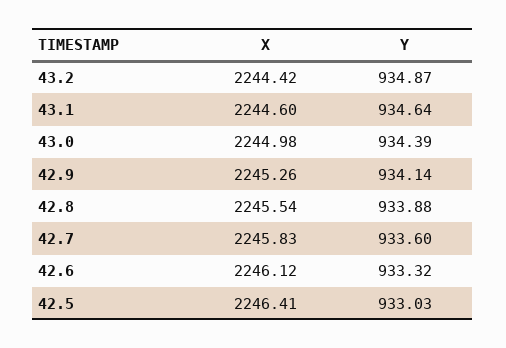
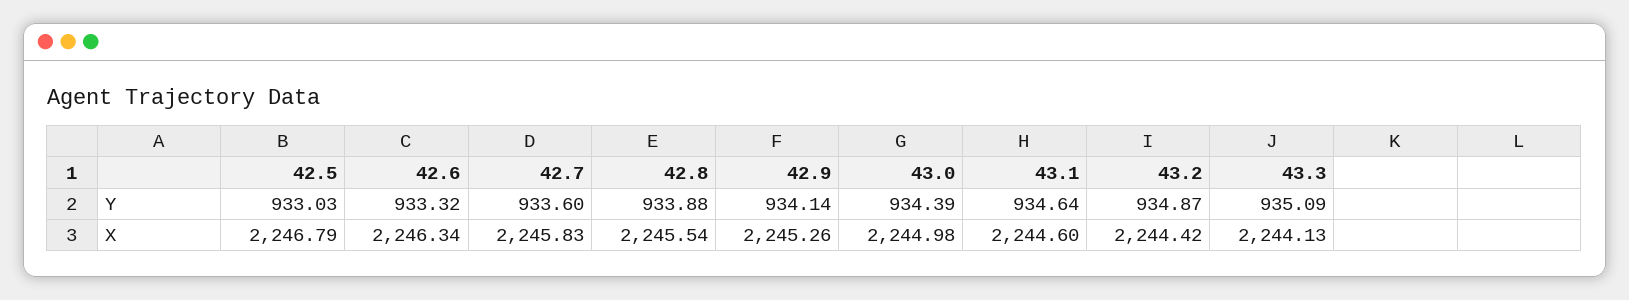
X, 42.6: 2246.12 -> 2246.34
X, 42.5: 2246.41 -> 2246.79
Y, 43.3: none -> 935.09
X, 43.3: none -> 2244.13

